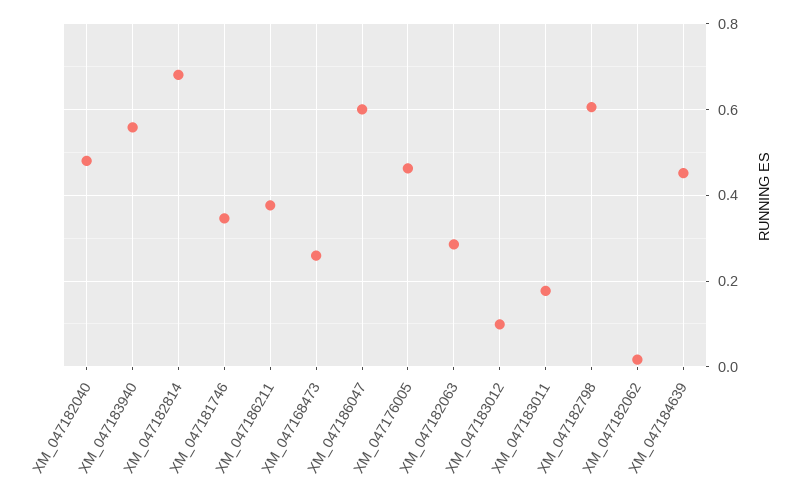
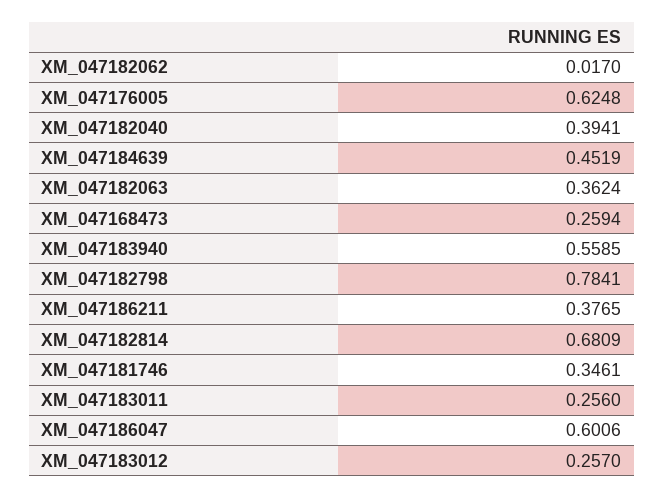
XM_047182040: 0.48 -> 0.3941
XM_047176005: 0.46 -> 0.6248
XM_047182063: 0.28 -> 0.3624
XM_047183012: 0.1 -> 0.257
XM_047183011: 0.18 -> 0.256
XM_047182798: 0.6 -> 0.7841

